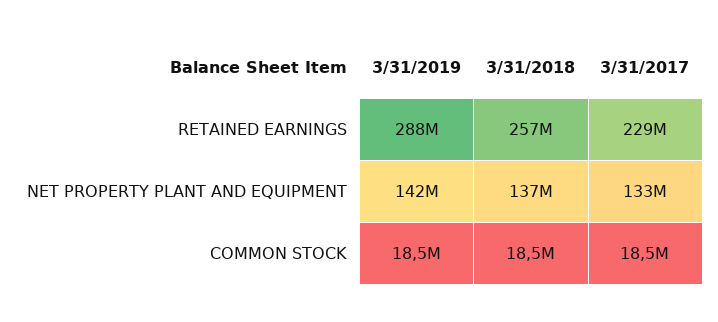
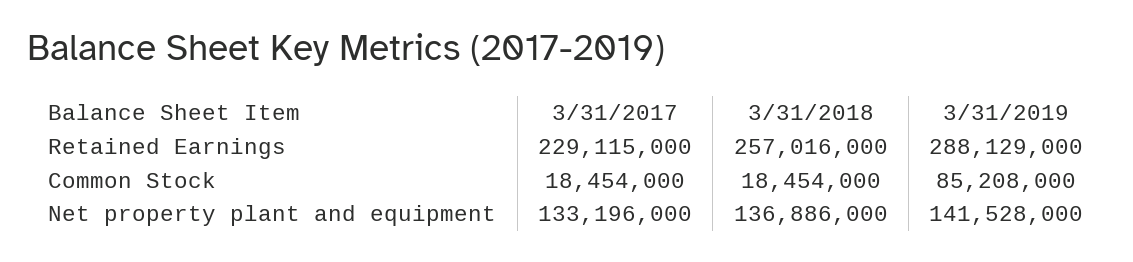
3/31/2019, COMMON STOCK: 18500000 -> 85208000

